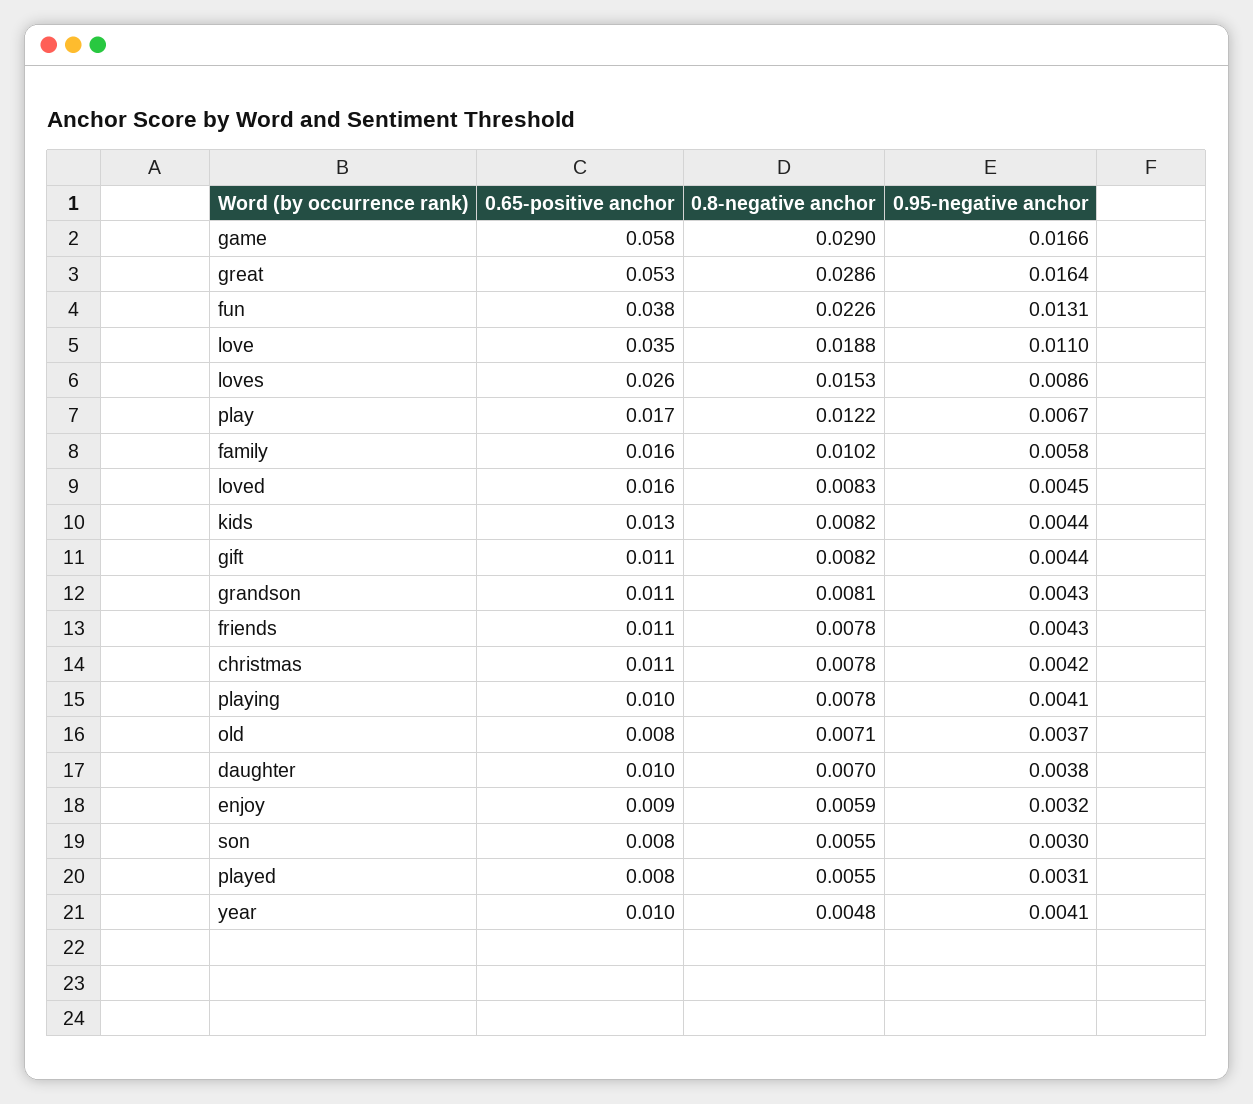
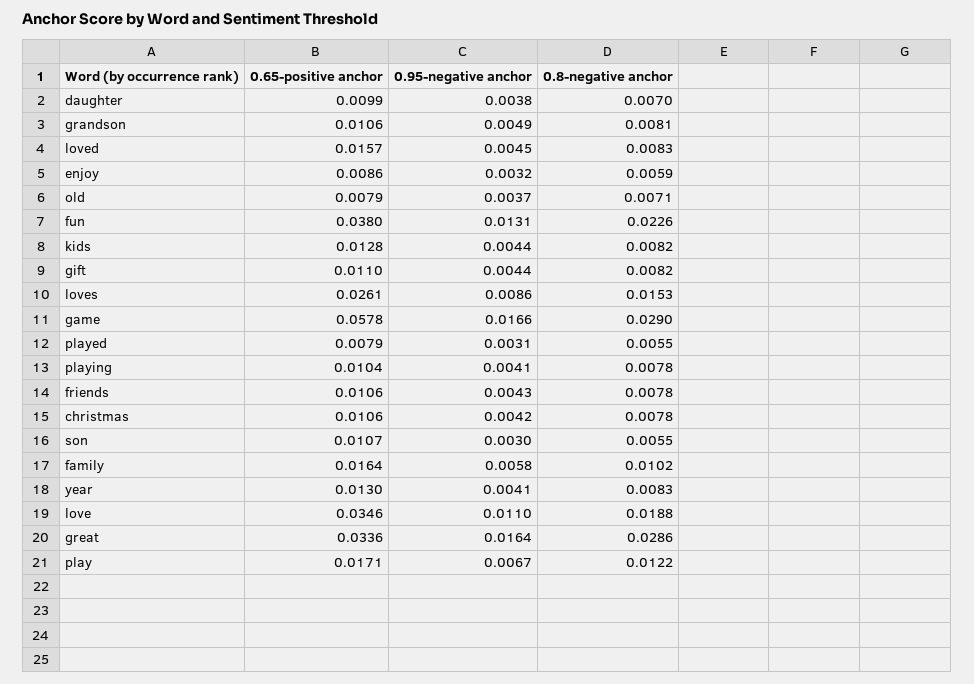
0.65-positive anchor, great: 0.053 -> 0.0336
0.95-negative anchor, grandson: 0.0043 -> 0.0049
0.65-positive anchor, son: 0.008 -> 0.0107
0.65-positive anchor, year: 0.01 -> 0.013
0.8-negative anchor, year: 0.0048 -> 0.0083

